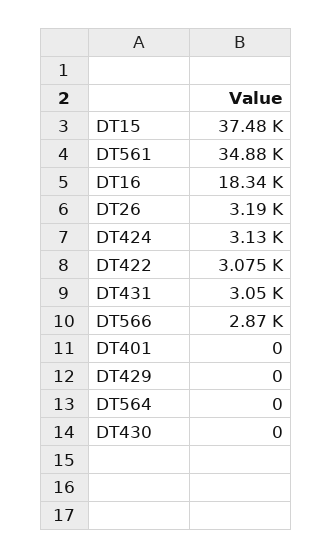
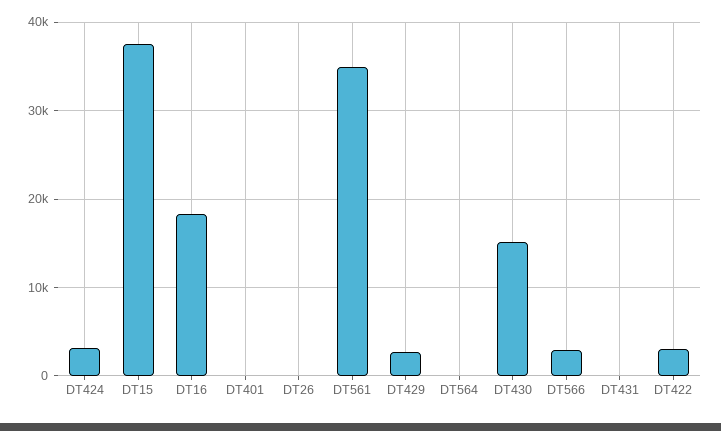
DT26: 3190 -> 0
DT431: 3050 -> 0
DT429: 0 -> 3000
DT430: 0 -> 15000

